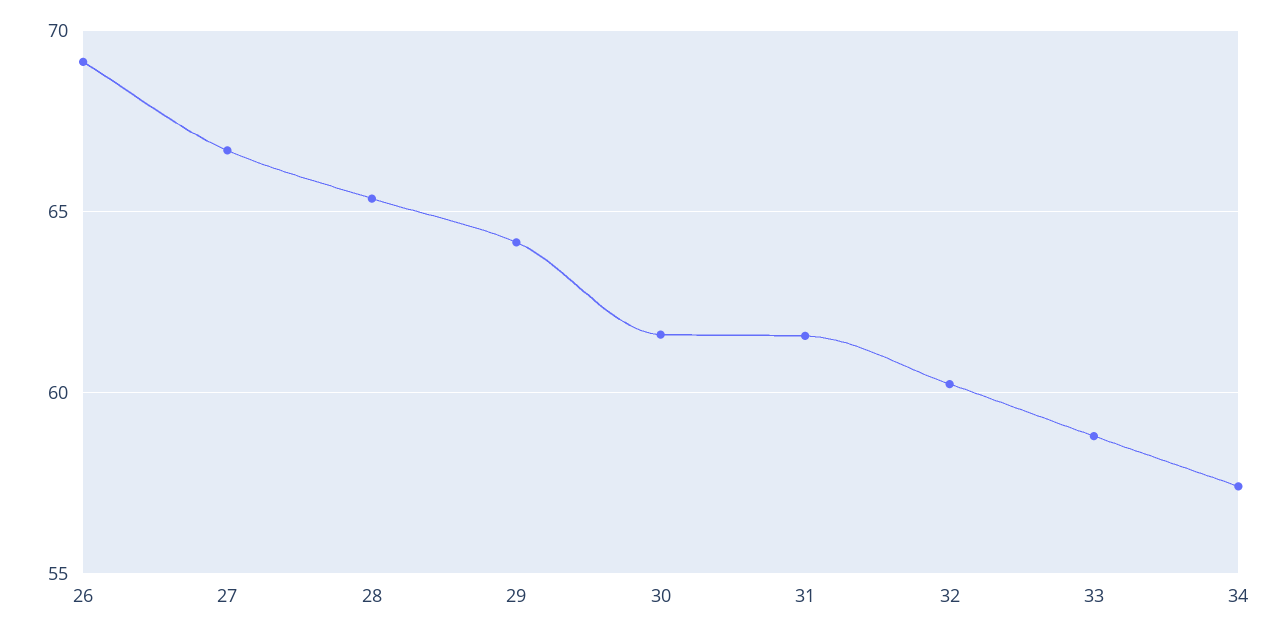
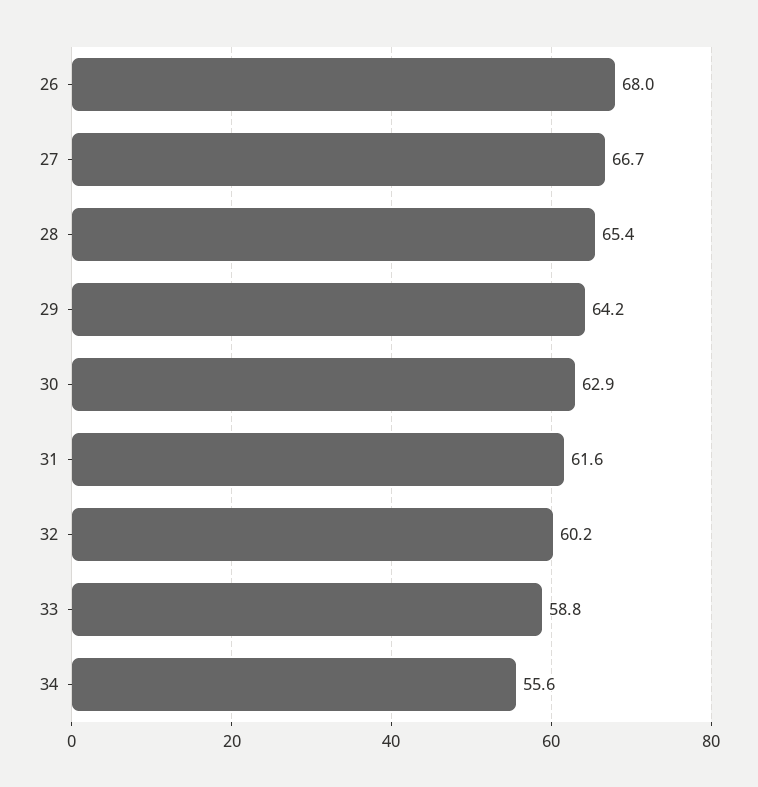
26: 69 -> 68
30: 61.5 -> 62.9
34: 57.5 -> 55.6

